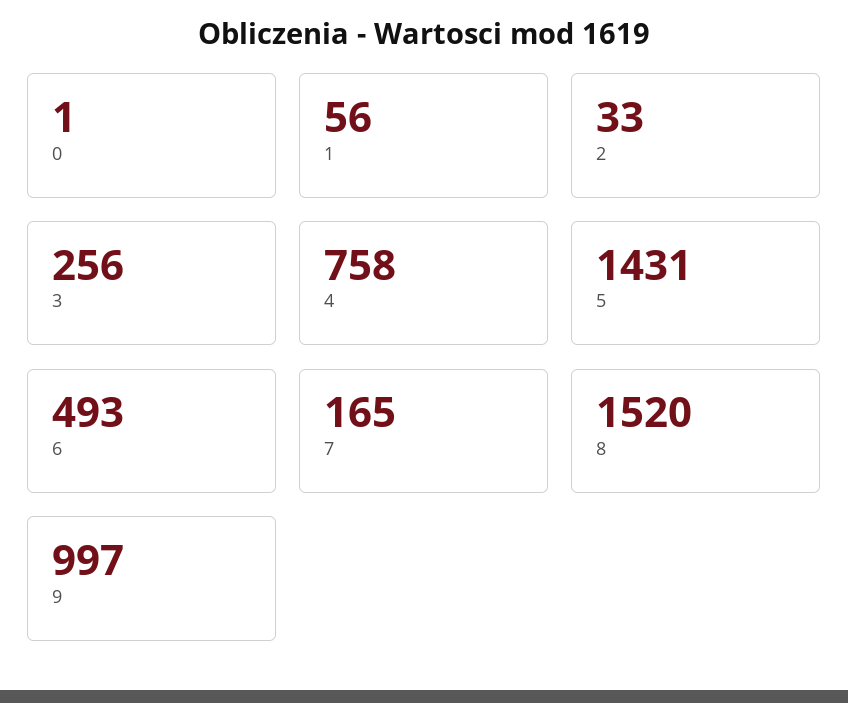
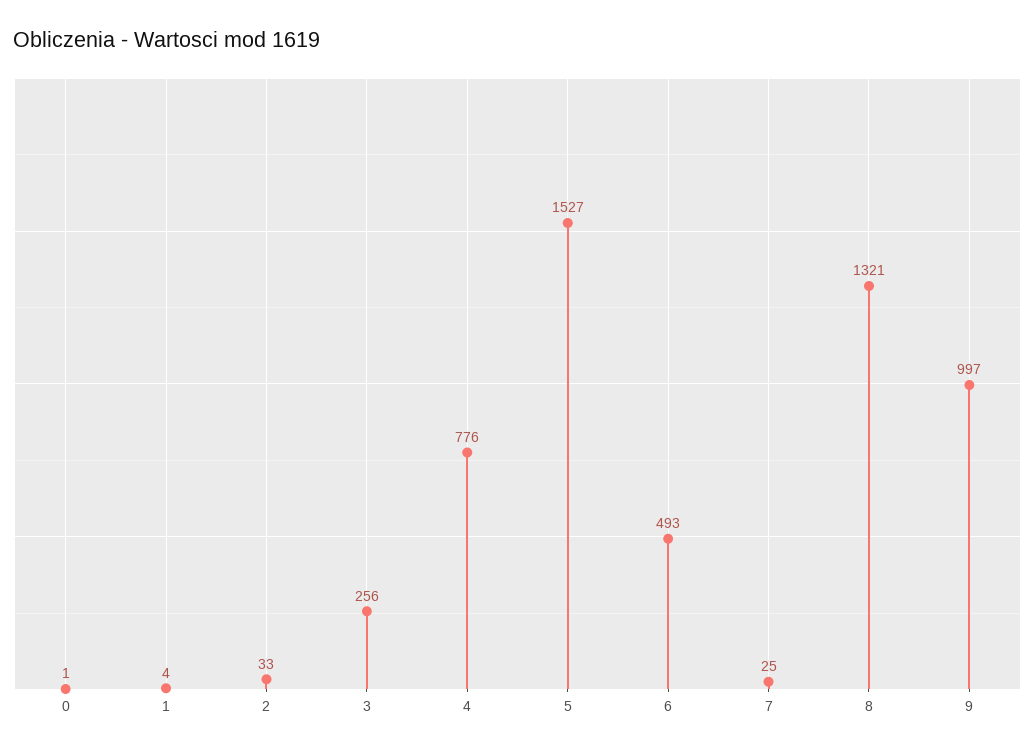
1: 56 -> 4
4: 758 -> 776
5: 1431 -> 1527
7: 165 -> 25
8: 1520 -> 1321

